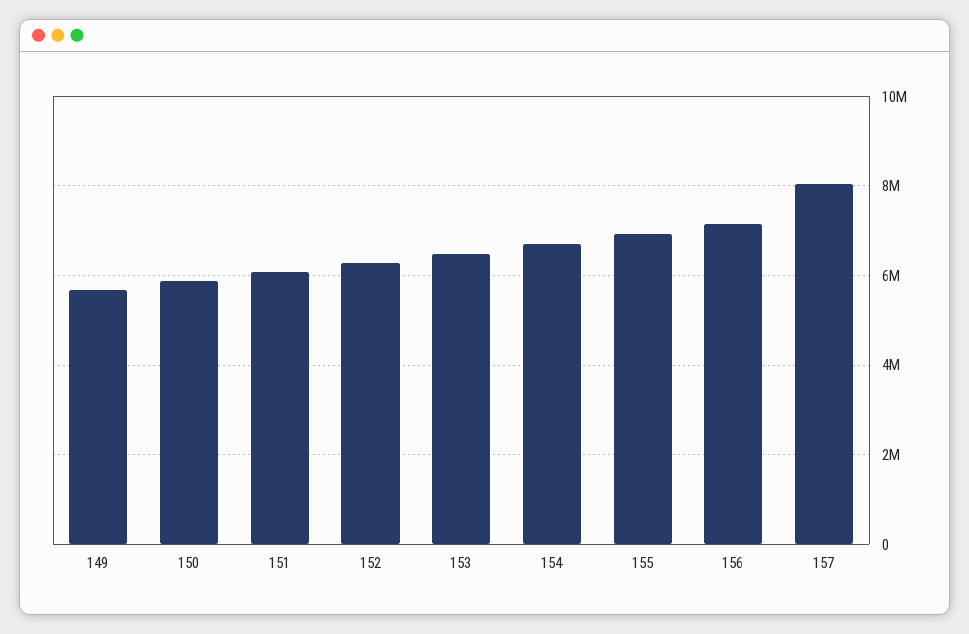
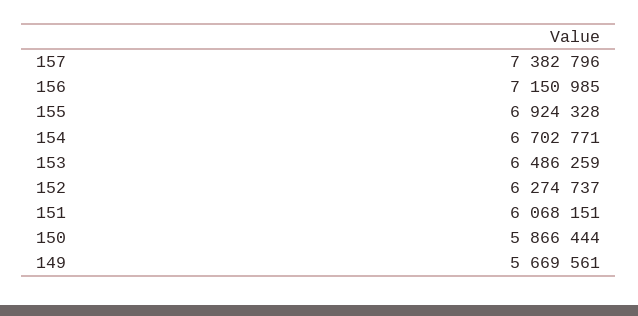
157: 8000000 -> 7382796

